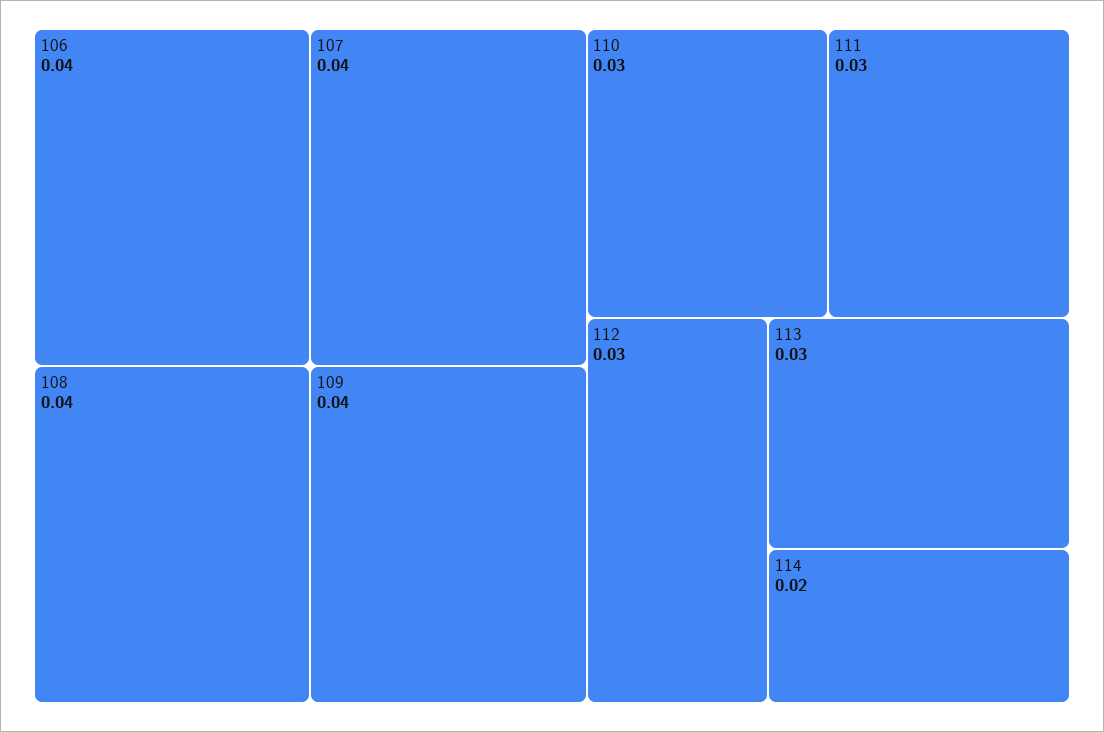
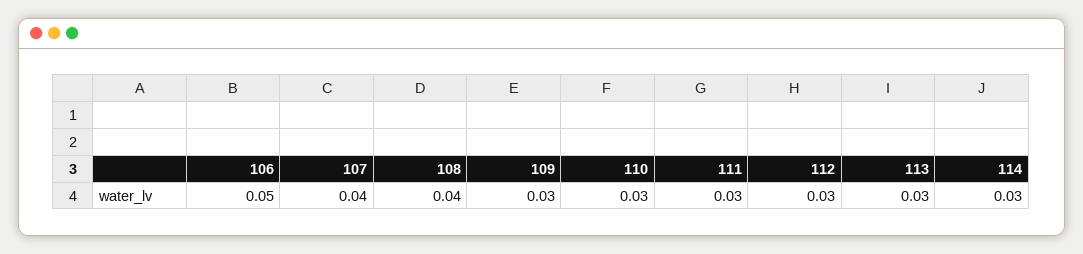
106: 0.04 -> 0.05
109: 0.04 -> 0.03
114: 0.02 -> 0.03

